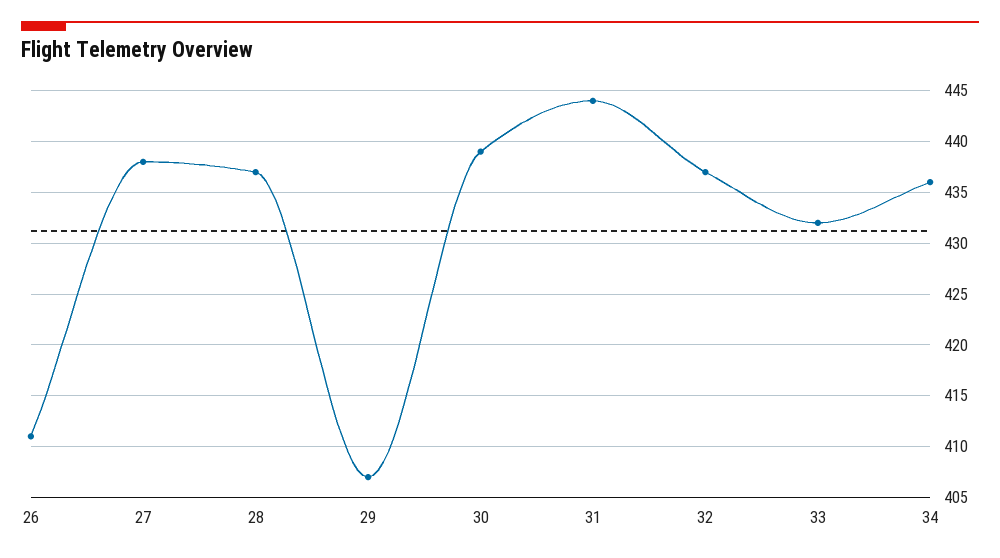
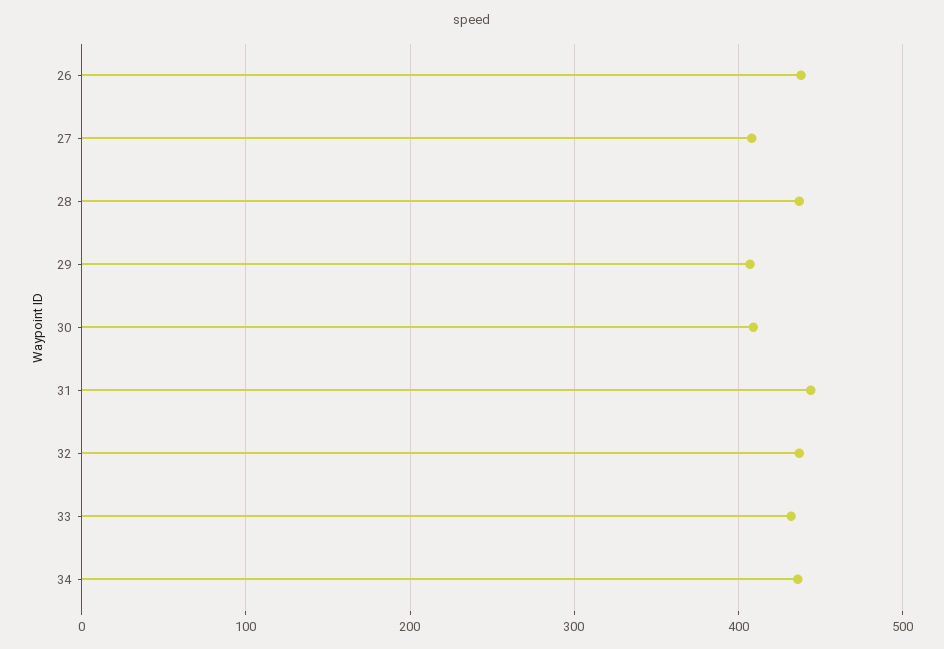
26: 411 -> 440
27: 438 -> 410
30: 439 -> 410

